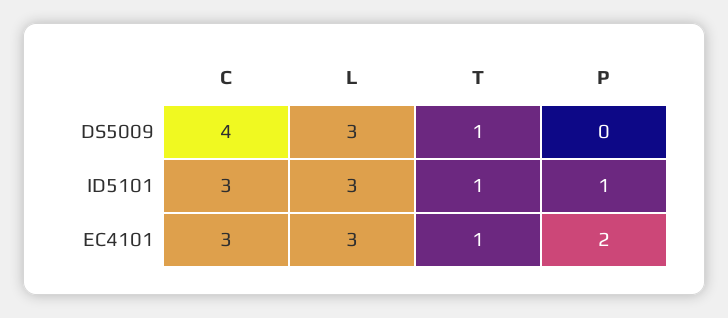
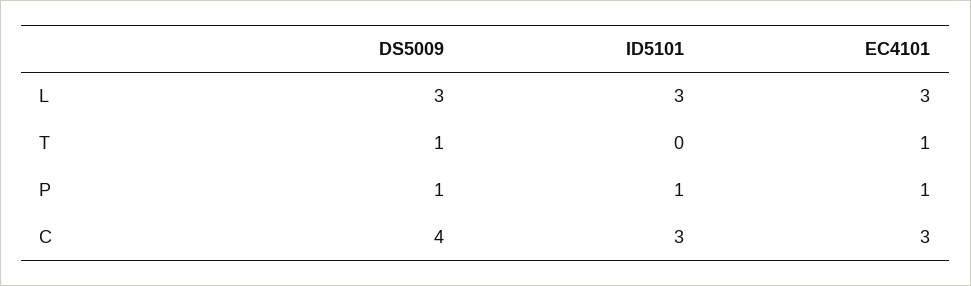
P, DS5009: 0 -> 1
T, ID5101: 1 -> 0
P, EC4101: 2 -> 1

